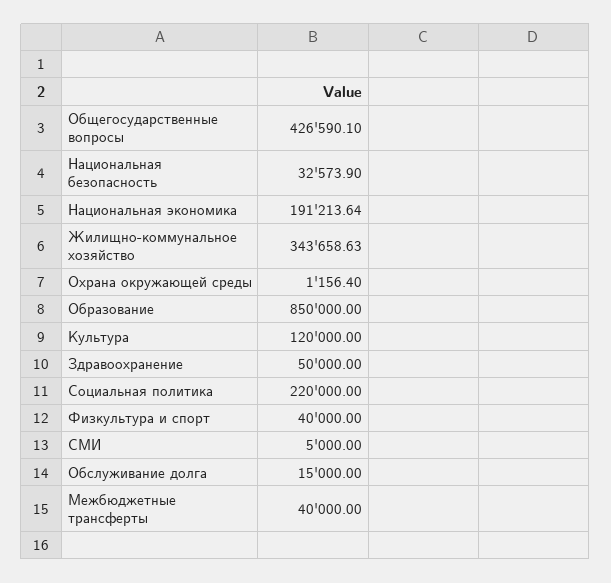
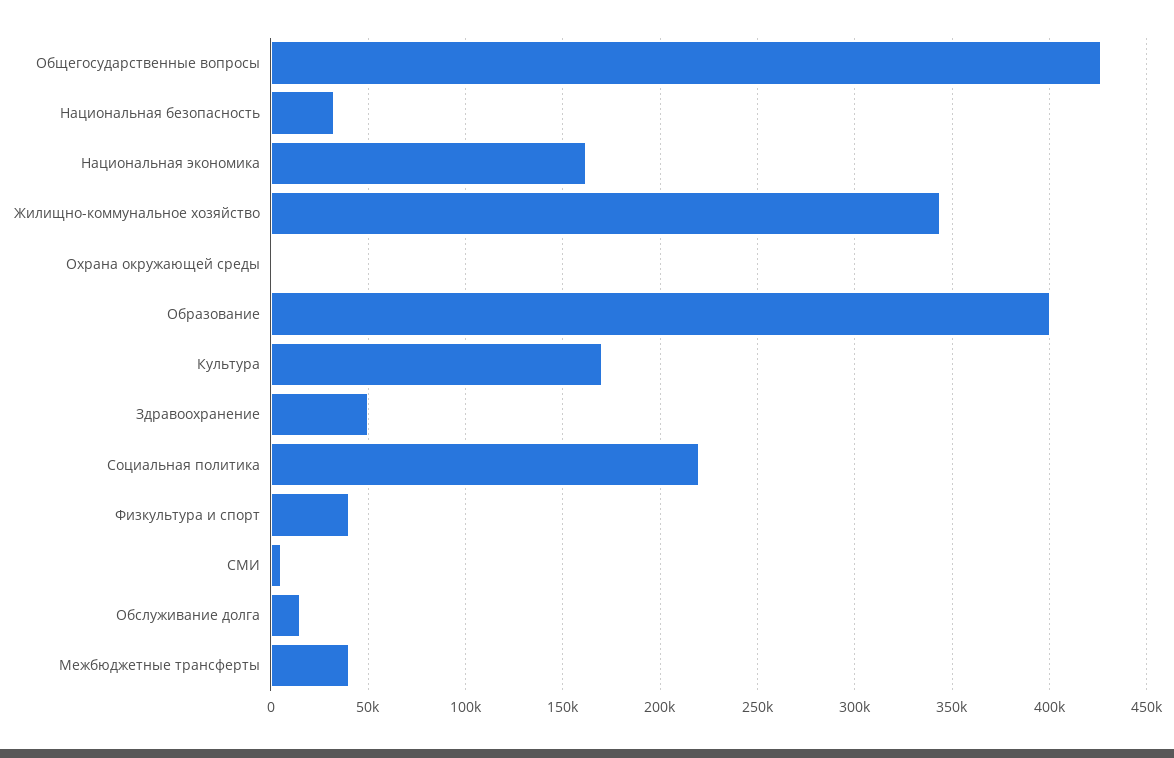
Национальная экономика: 191213.64 -> 160000
Образование: 850000 -> 400000
Культура: 120000 -> 170000

